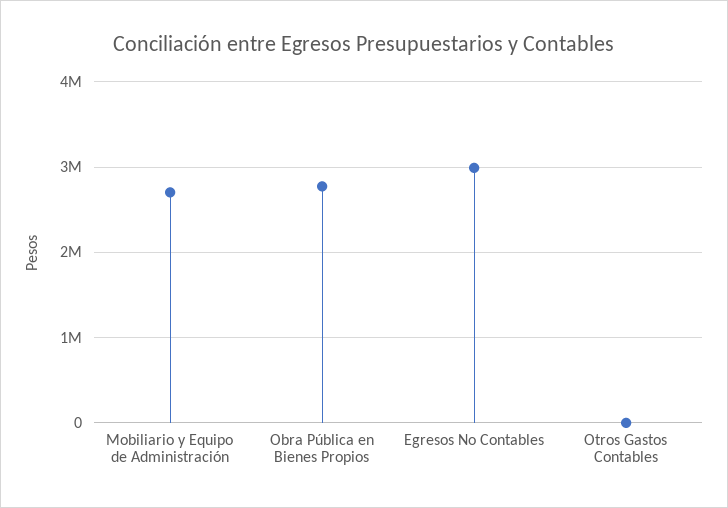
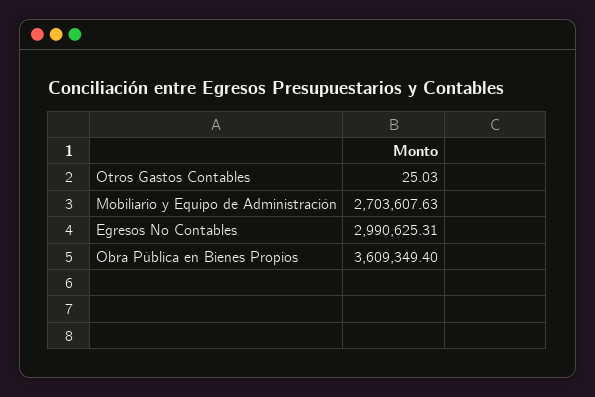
Obra Pública en Bienes Propios: 2800000 -> 3609349.4

